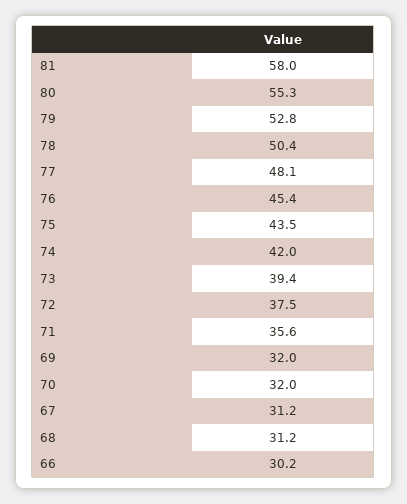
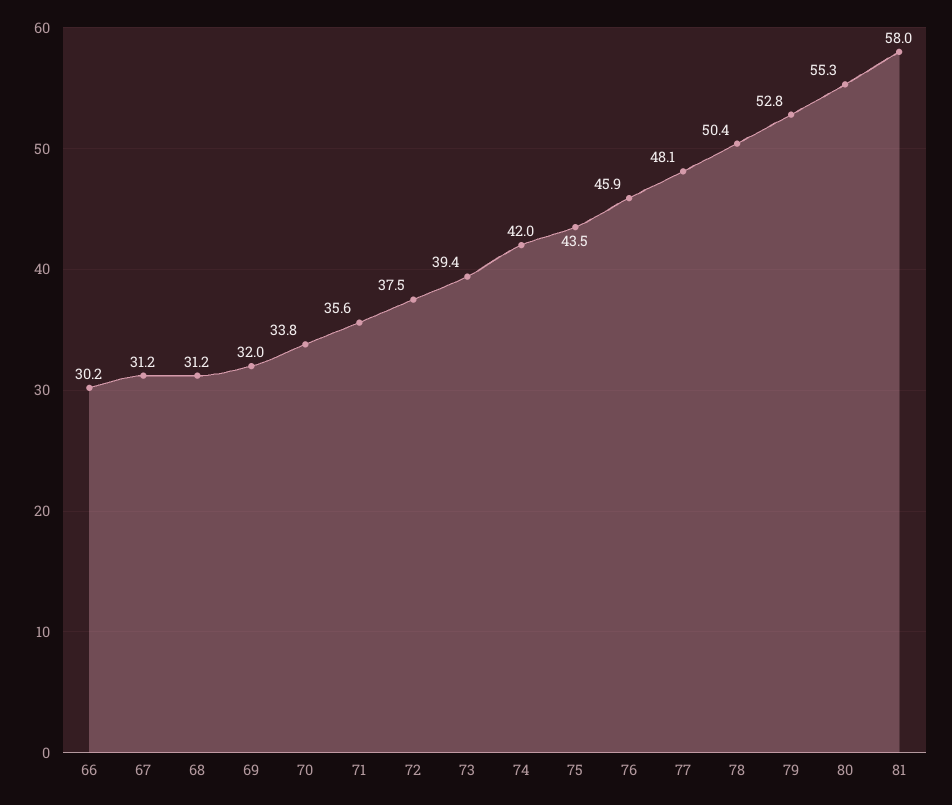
76: 45.4 -> 45.9
70: 32 -> 33.8

